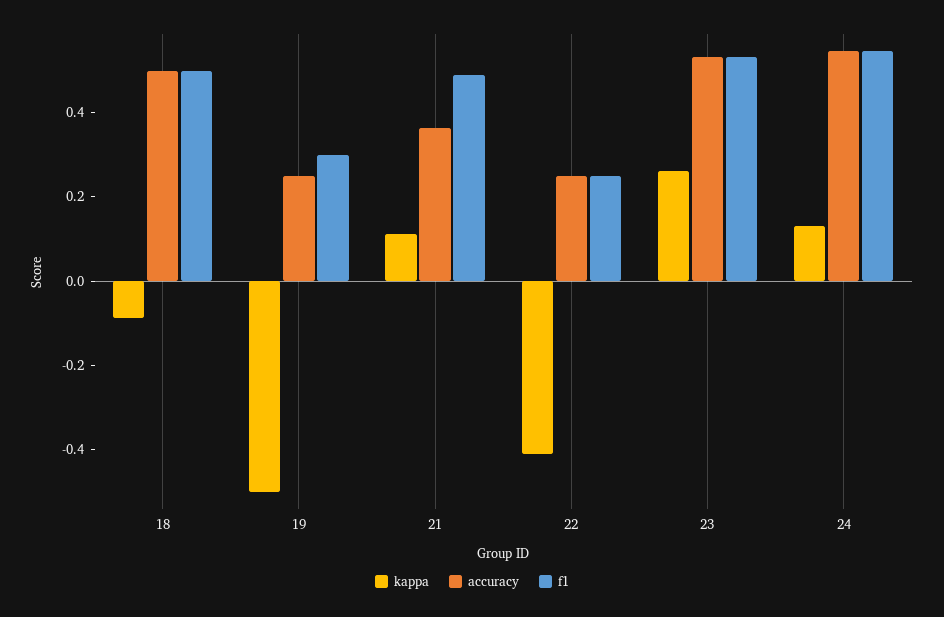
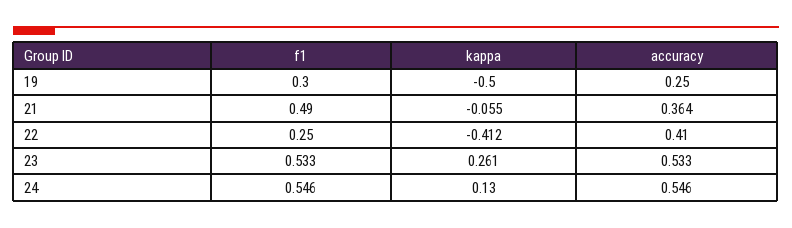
kappa, 18: -0.1 -> none
accuracy, 18: 0.5 -> none
f1, 18: 0.5 -> none
kappa, 21: 0.1 -> -0.055
accuracy, 22: 0.25 -> 0.41

